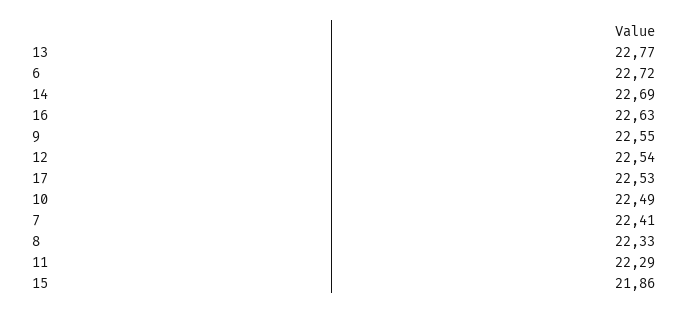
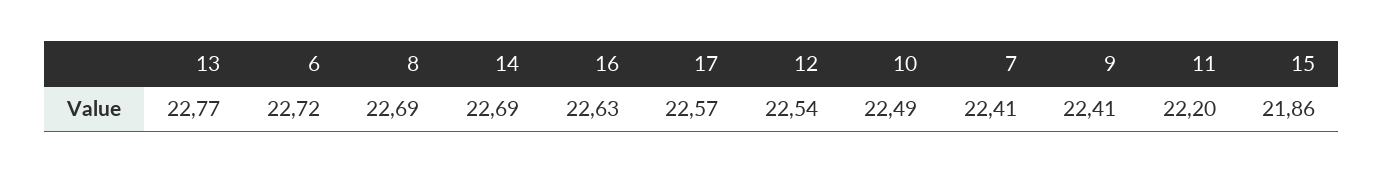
9: 22.55 -> 22.41
17: 22.53 -> 22.57
8: 22.33 -> 22.69
11: 22.29 -> 22.2

